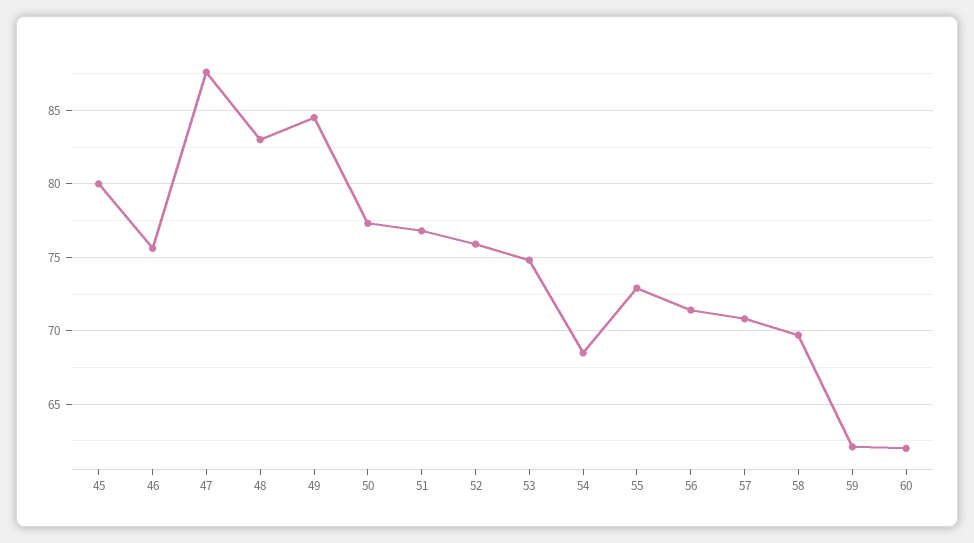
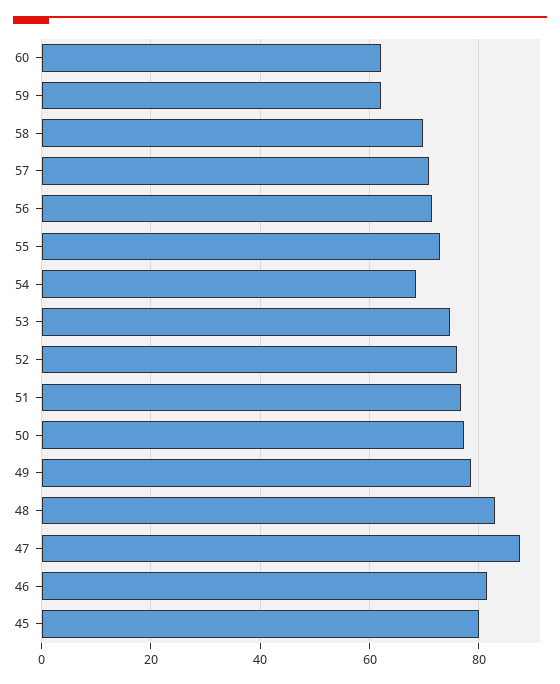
46: 75.5 -> 82
49: 84.5 -> 78

